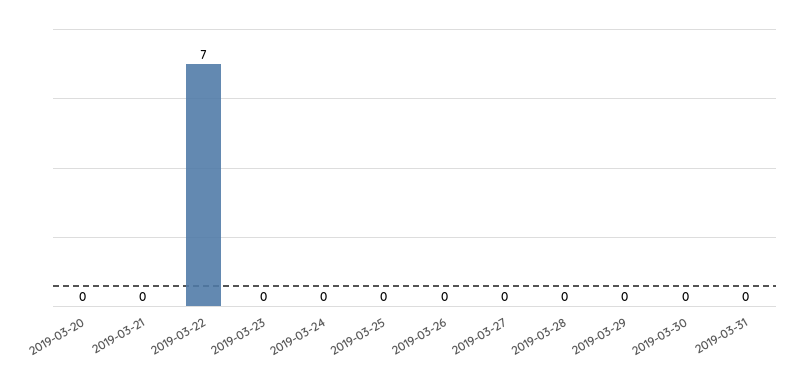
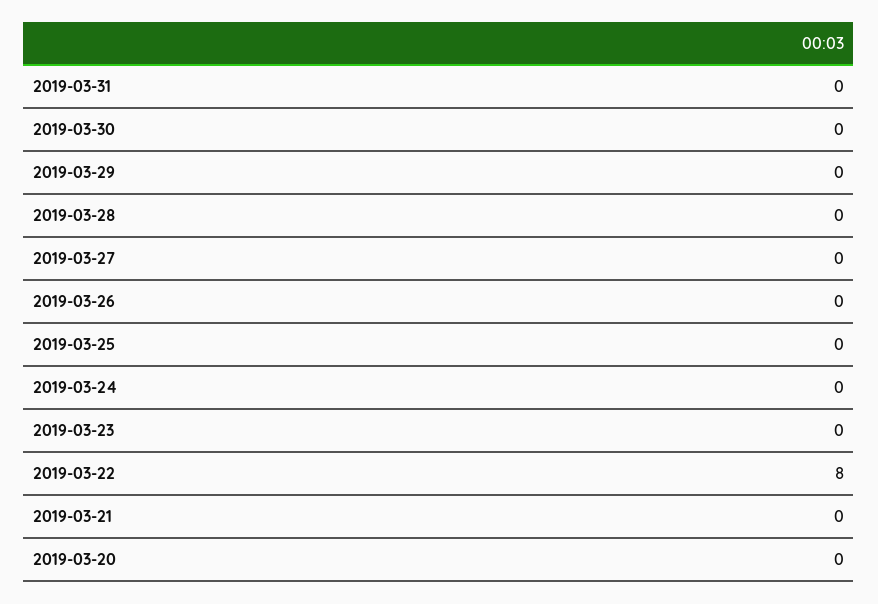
2019-03-22: 7 -> 8

